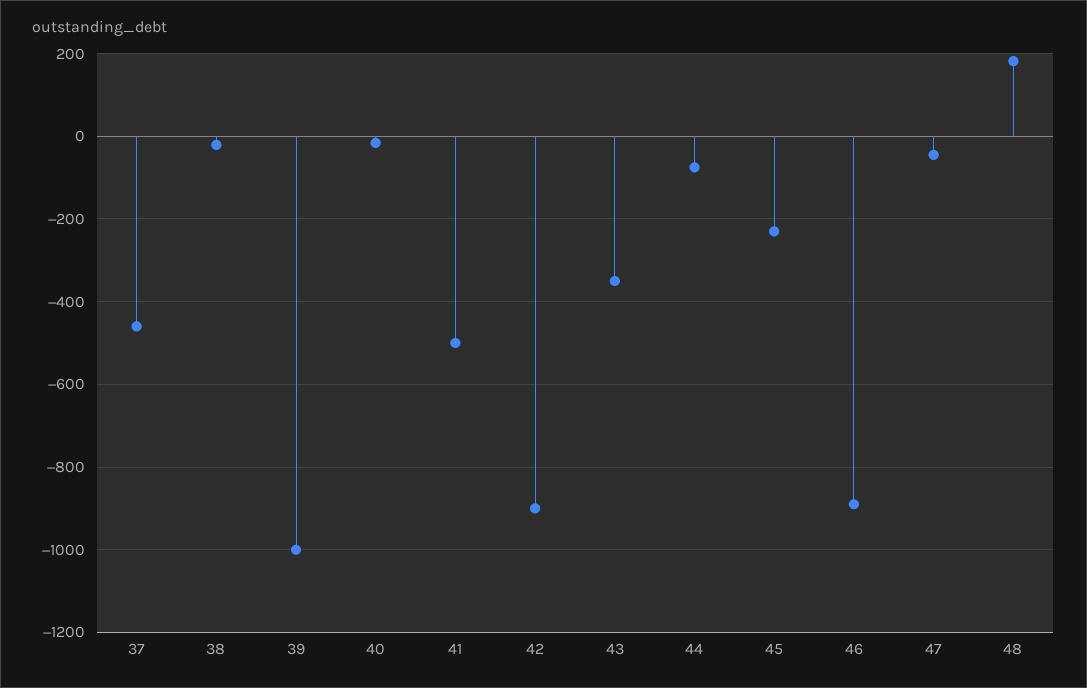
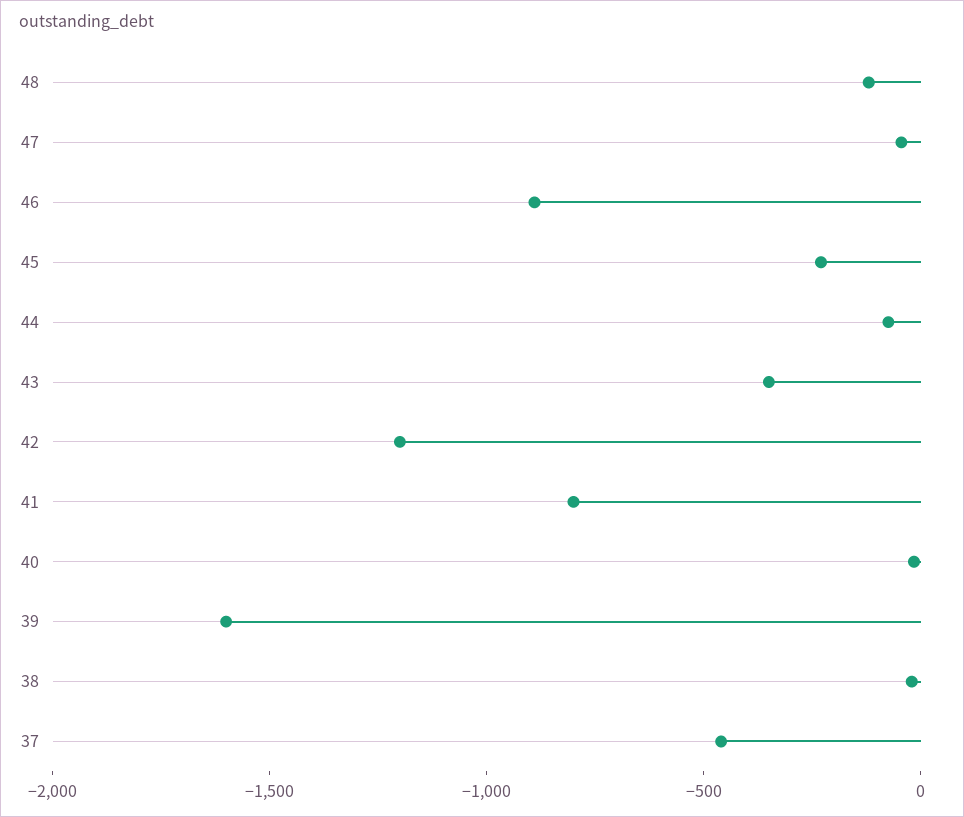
39: -1000 -> -1600
41: -500 -> -800
42: -900 -> -1200
48: 180 -> -100

